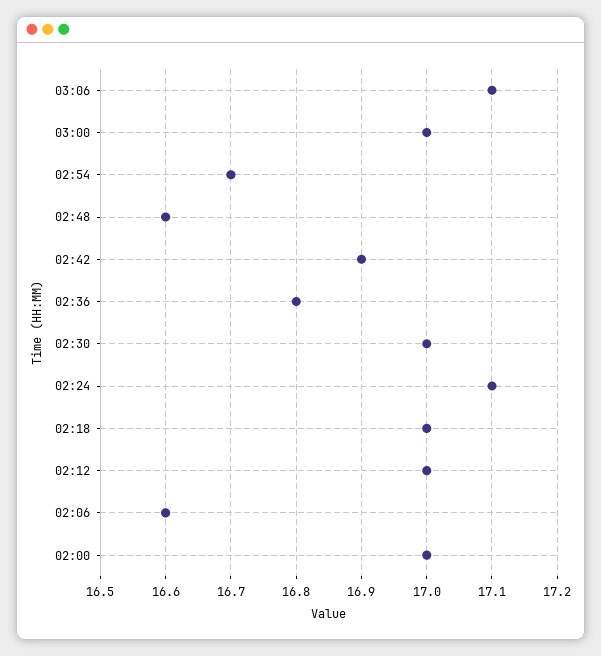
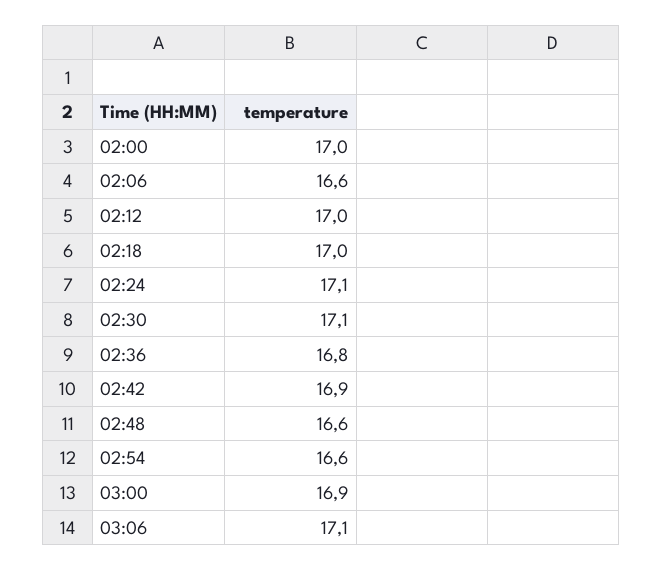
03:00: 17 -> 16.9
02:54: 16.7 -> 16.6
02:30: 17 -> 17.1

